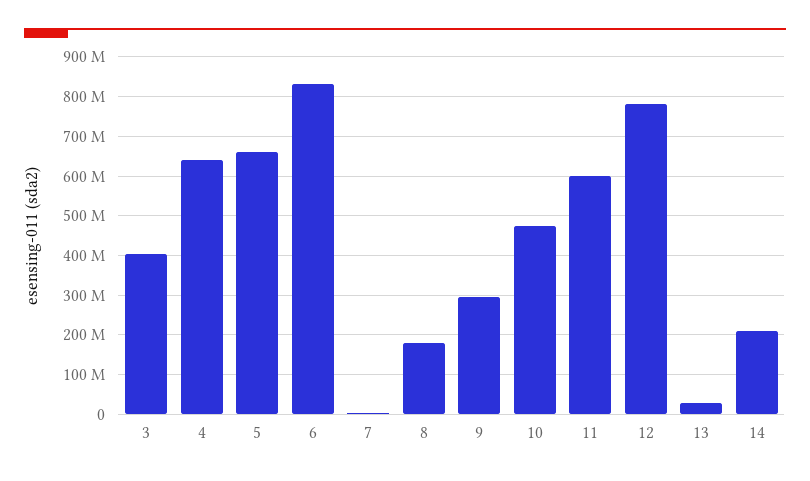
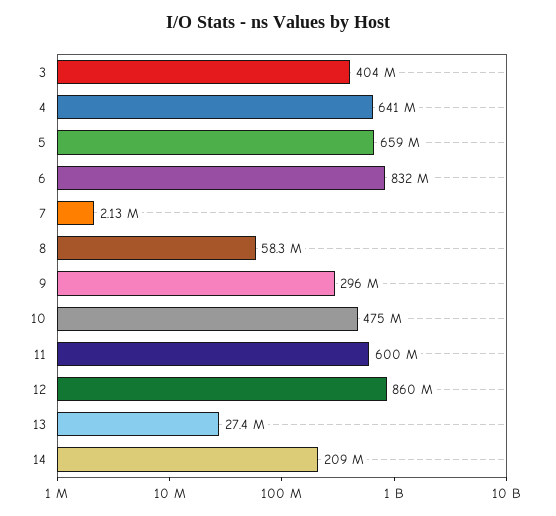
8: 180000000 -> 58300000
12: 780000000 -> 860000000

